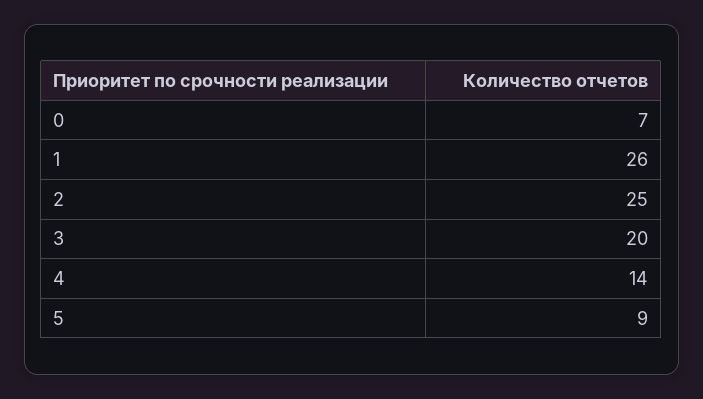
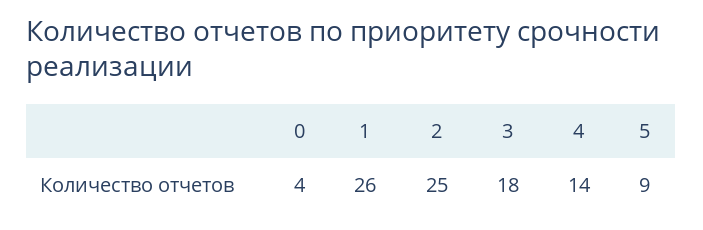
0: 7 -> 4
3: 20 -> 18

